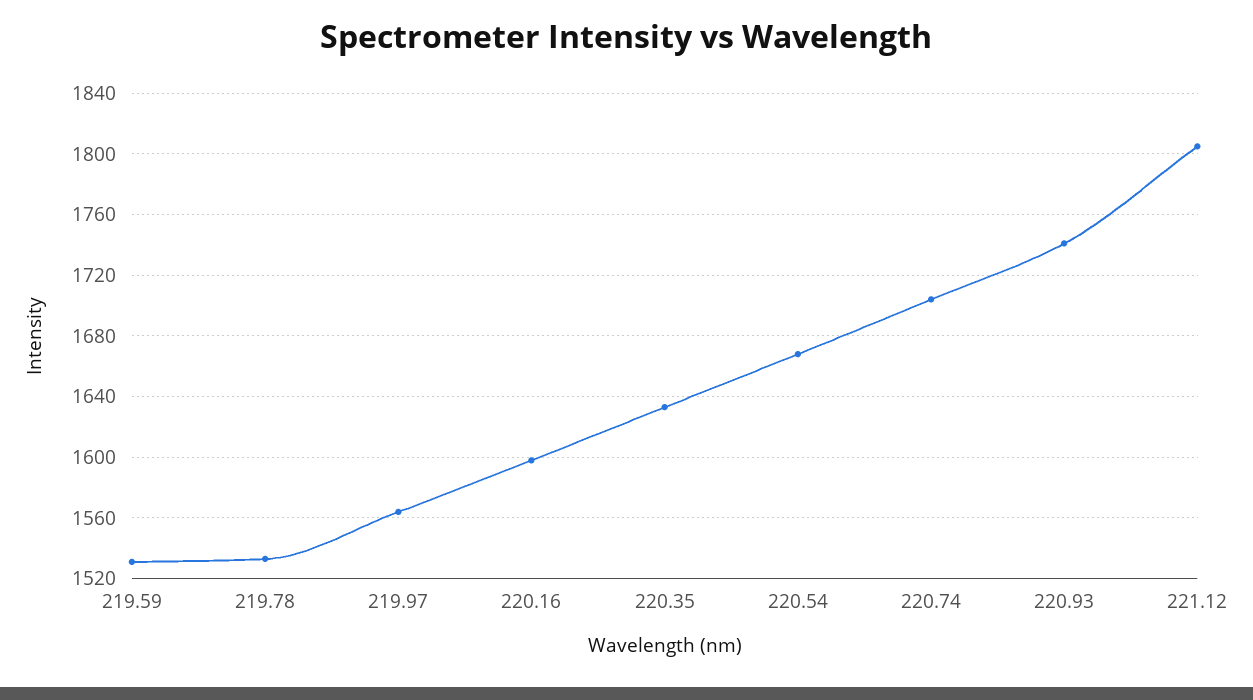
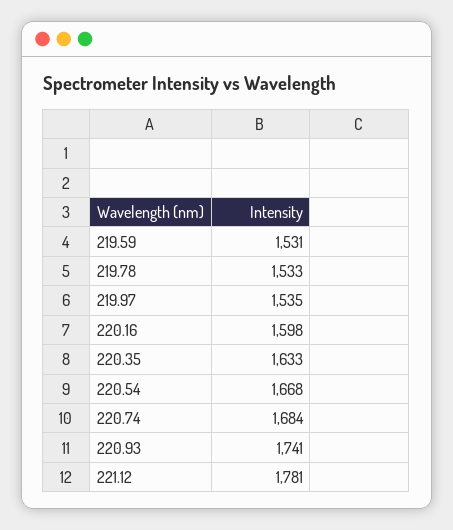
219.97: 1565 -> 1535
220.74: 1705 -> 1684
221.12: 1805 -> 1781

